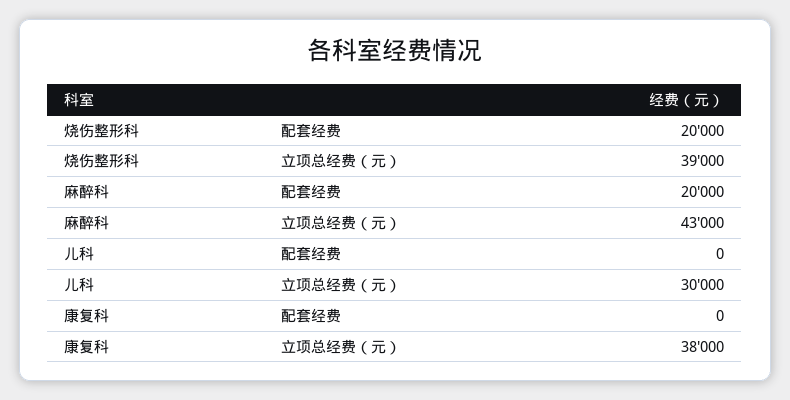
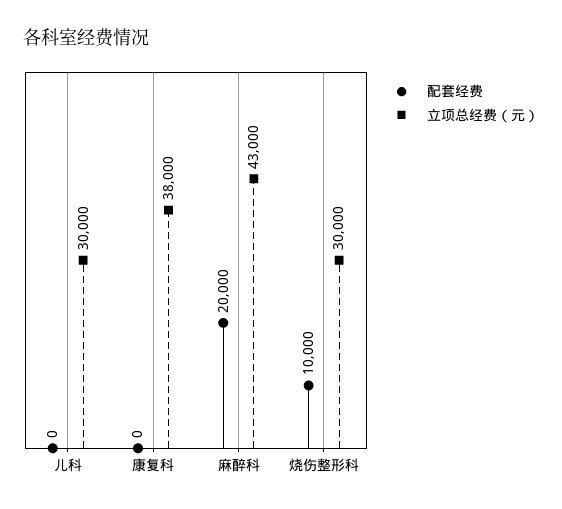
配套经费, 烧伤整形科: 20000 -> 10000
立项总经费（元）, 烧伤整形科: 39000 -> 30000

